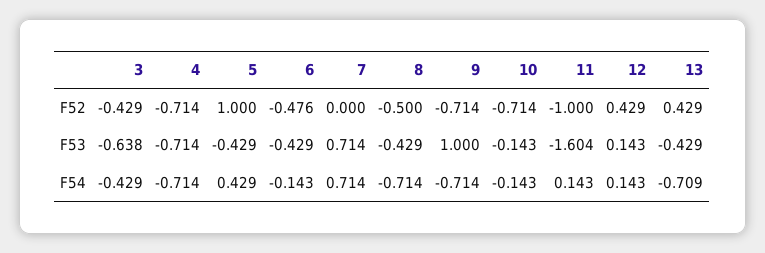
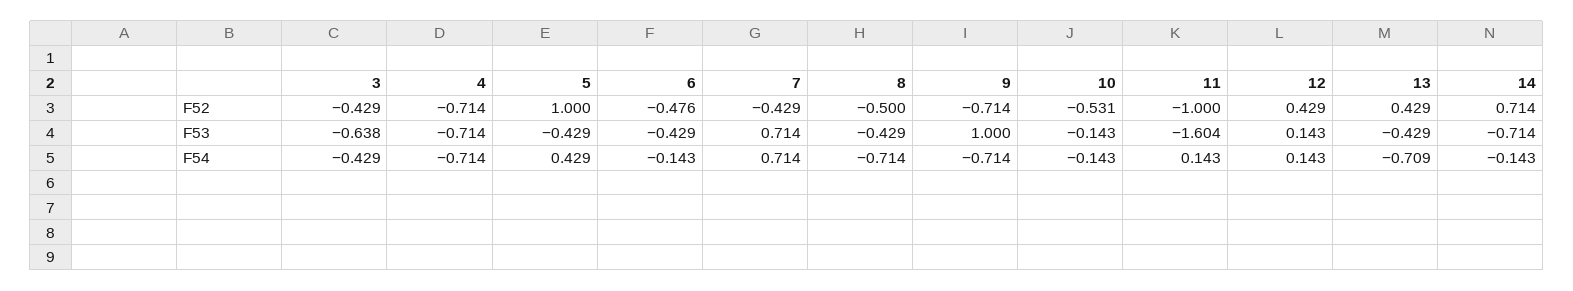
7, F52: 0 -> -0.429
10, F52: -0.714 -> -0.531
14, F52: none -> 0.714
14, F53: none -> -0.714
14, F54: none -> -0.143

